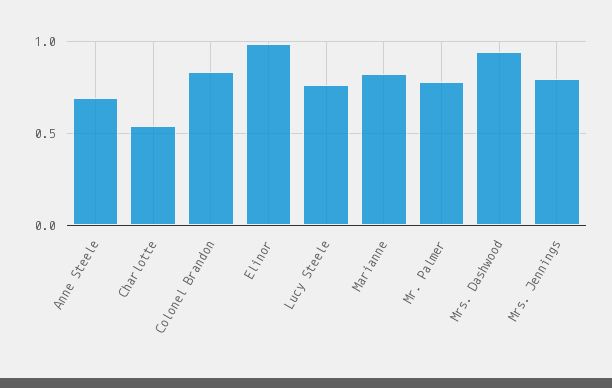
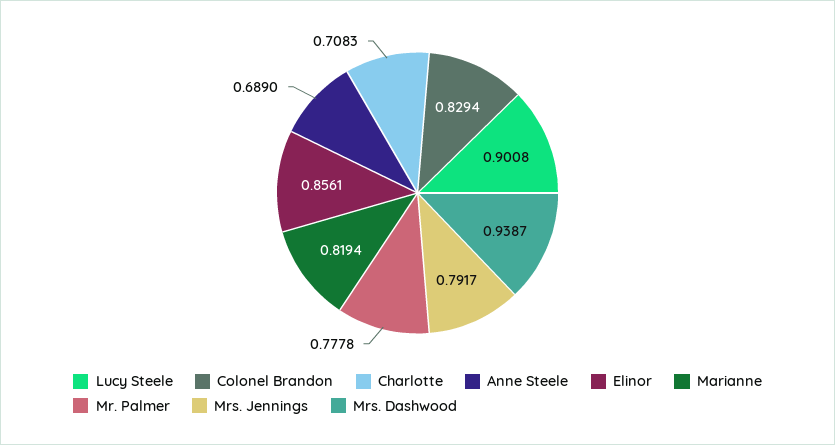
Charlotte: 0.55 -> 0.7083
Elinor: 1 -> 0.8561
Lucy Steele: 0.75 -> 0.9008

